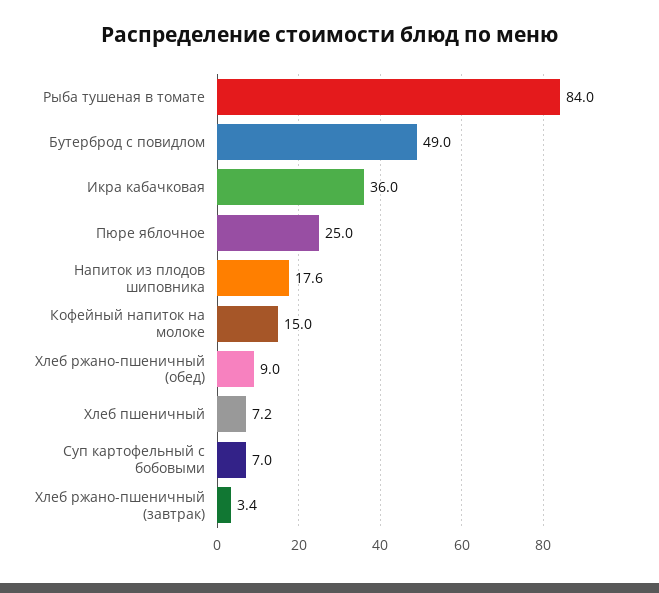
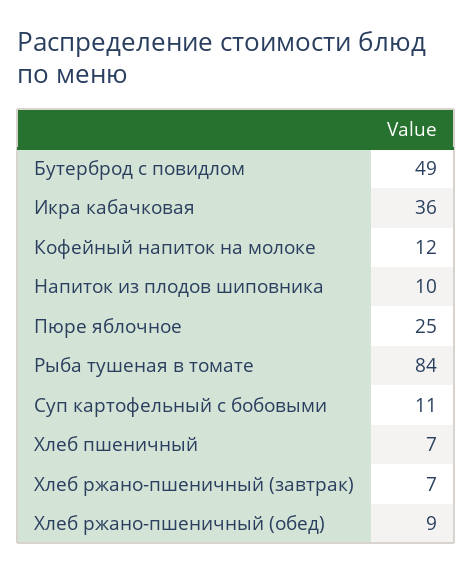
Напиток из плодов шиповника: 17.6 -> 10
Кофейный напиток на молоке: 15 -> 12
Суп картофельный с бобовыми: 7 -> 11
Хлеб ржано-пшеничный (завтрак): 3.4 -> 7

